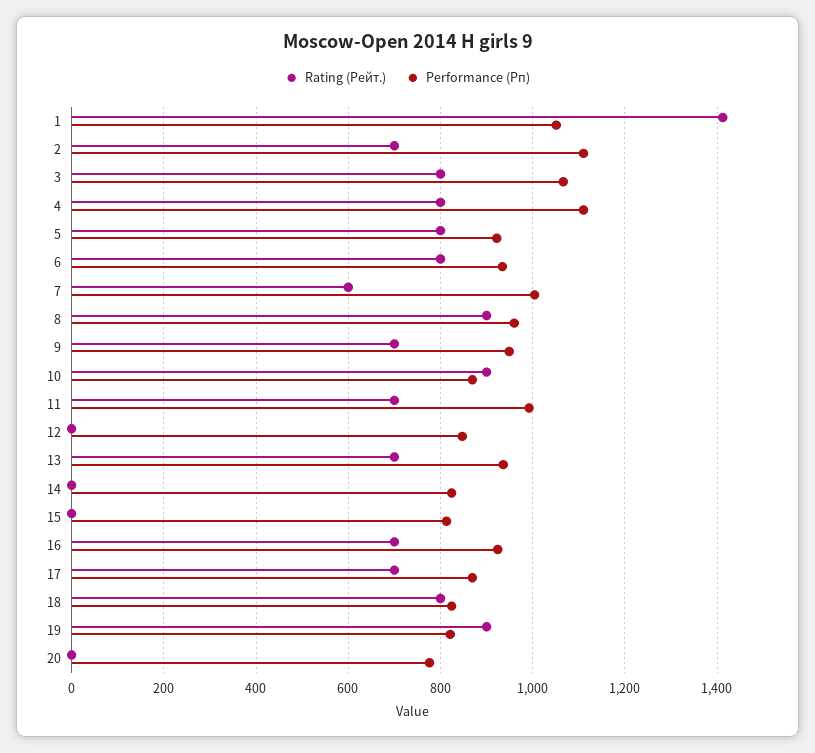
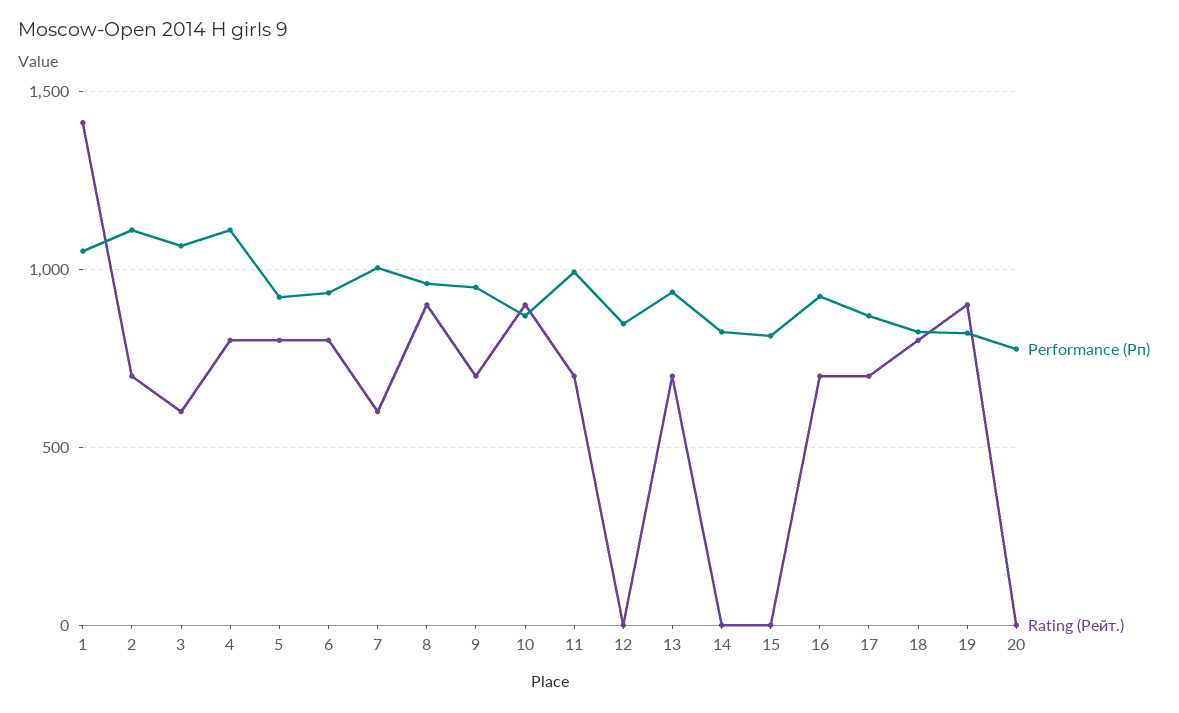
Rating (Рейт.), 3: 800 -> 600

